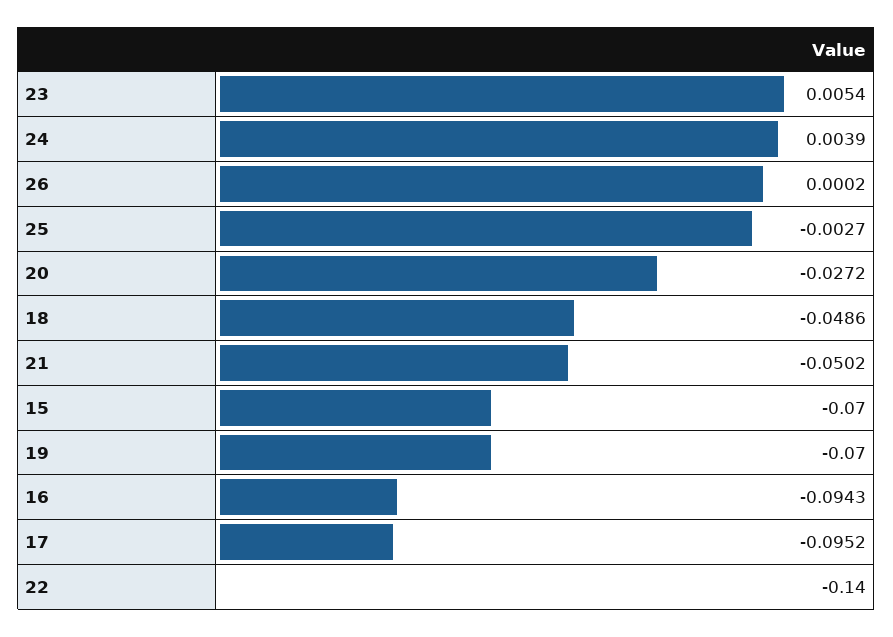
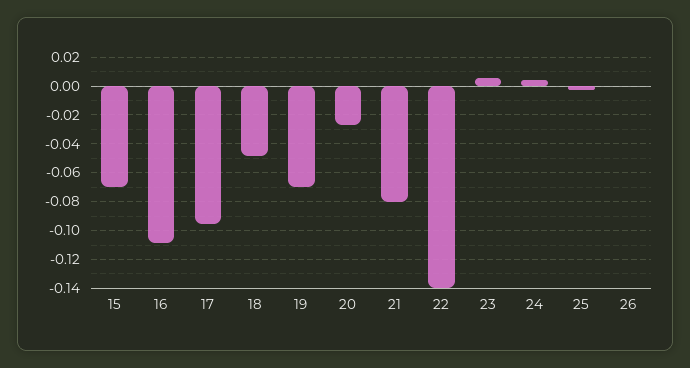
21: -0.0502 -> -0.08
16: -0.0943 -> -0.11

